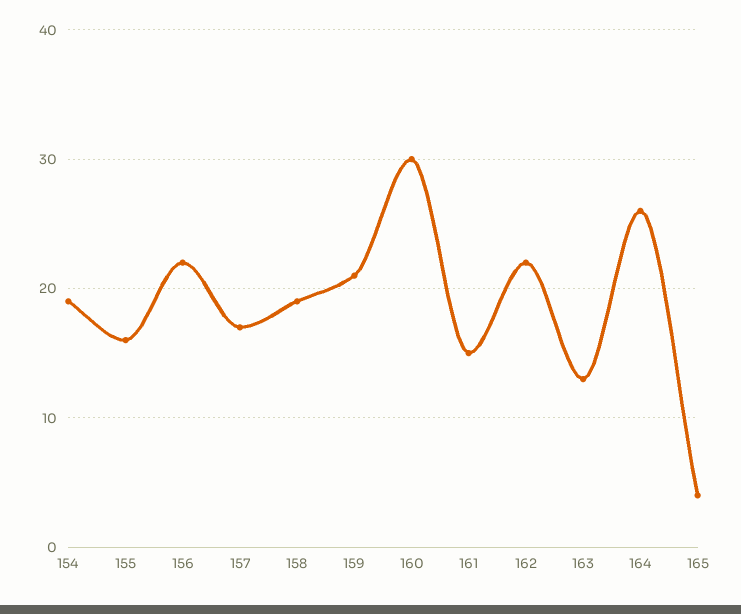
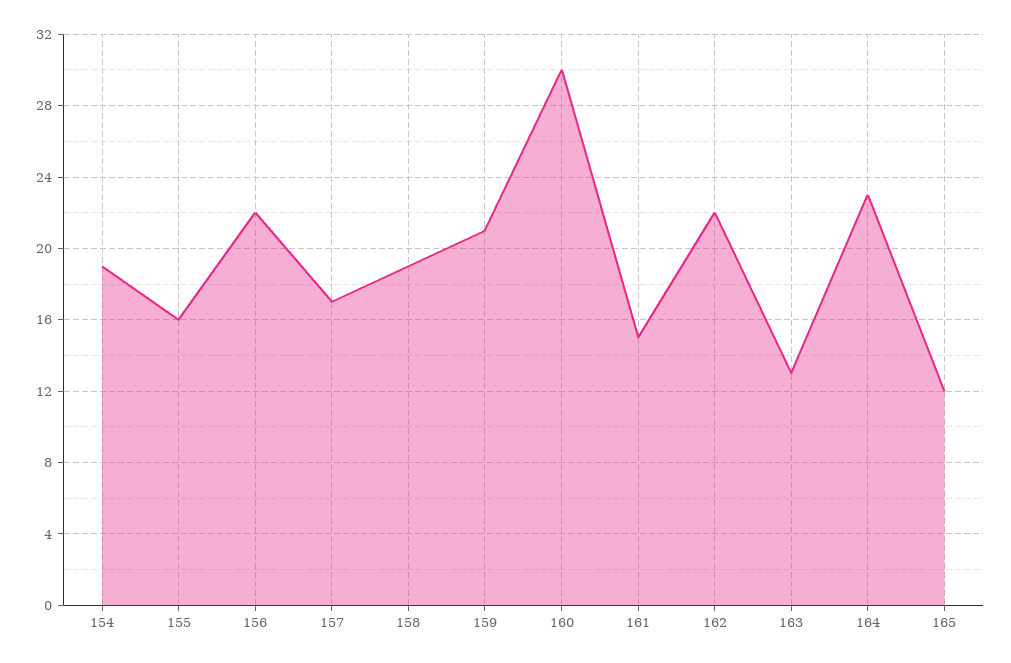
164: 26 -> 23
165: 4 -> 12

